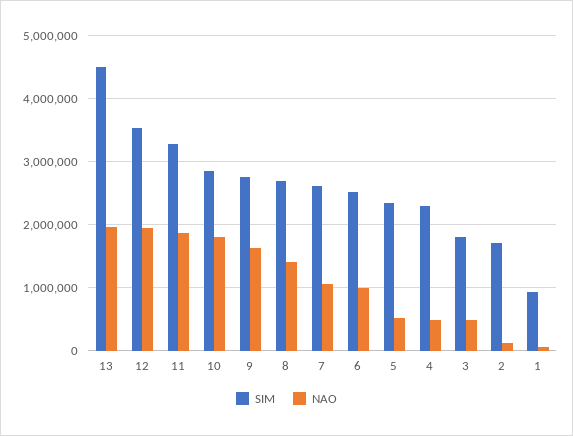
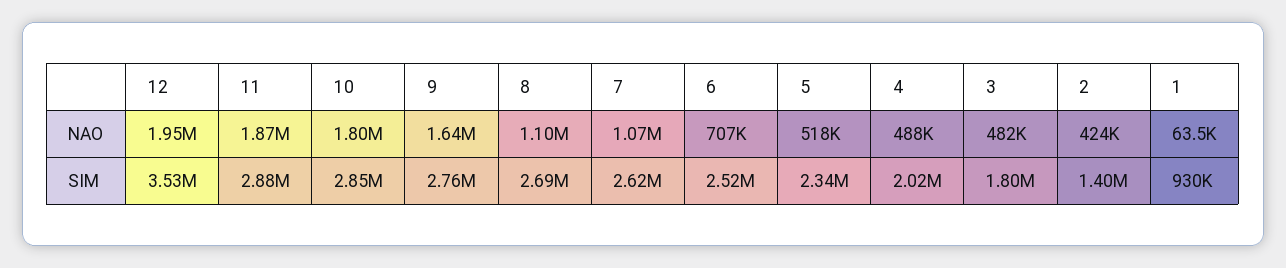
SIM, 13: 4500000 -> none
NAO, 13: 2000000 -> none
SIM, 11: 3300000 -> 2880000
NAO, 8: 1400000 -> 1100000
NAO, 6: 1000000 -> 707000
SIM, 4: 2300000 -> 2020000
SIM, 2: 1700000 -> 1400000
NAO, 2: 100000 -> 424000

